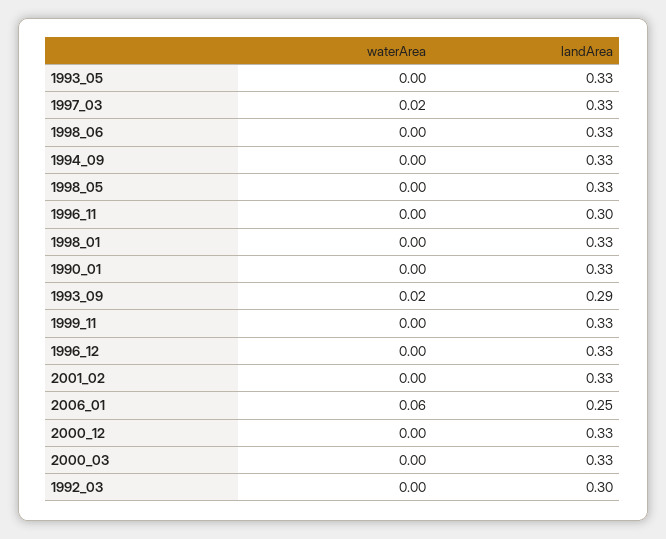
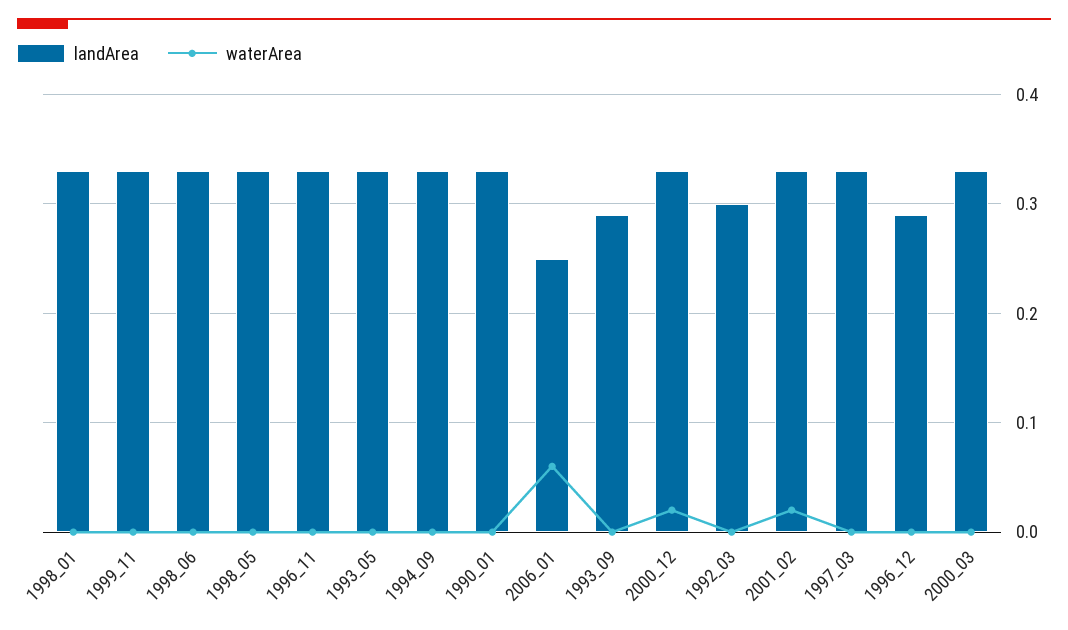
waterArea, 1997_03: 0.02 -> 0
landArea, 1996_11: 0.3 -> 0.33
waterArea, 1993_09: 0.02 -> 0
landArea, 1996_12: 0.33 -> 0.29
waterArea, 2001_02: 0 -> 0.02
waterArea, 2000_12: 0 -> 0.02

